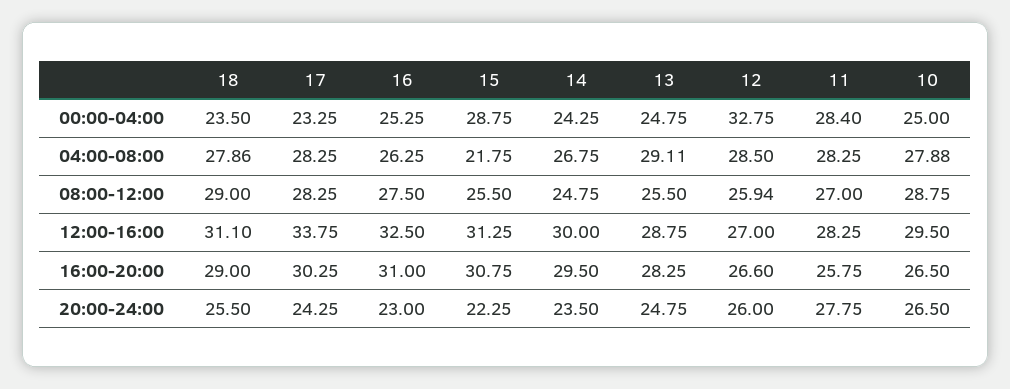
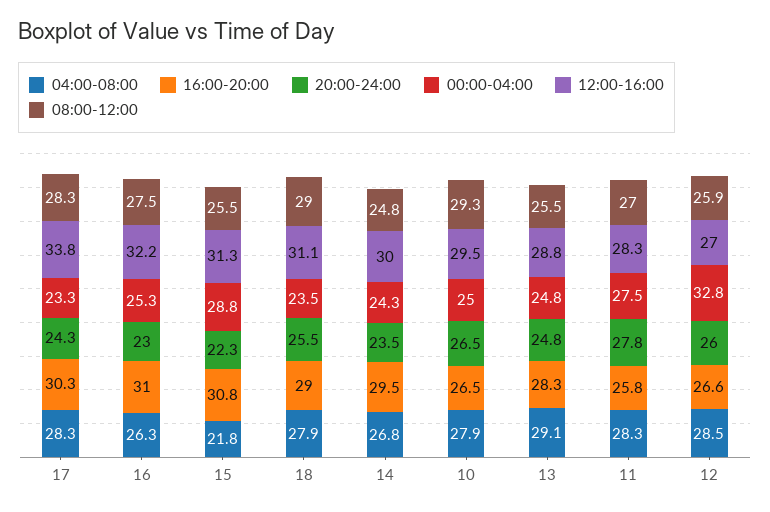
00:00-04:00, 11: 28.4 -> 27.5
08:00-12:00, 10: 28.75 -> 29.3
12:00-16:00, 16: 32.5 -> 32.2

